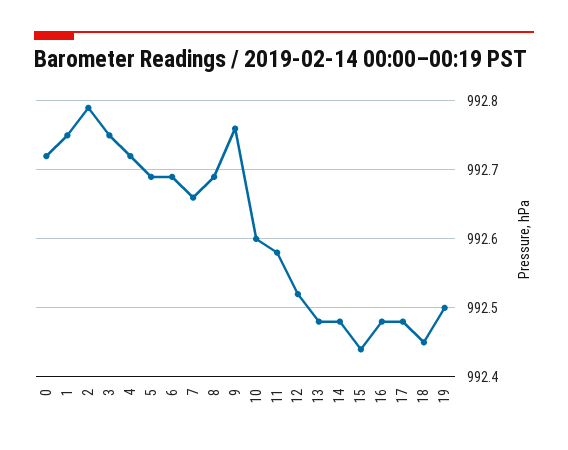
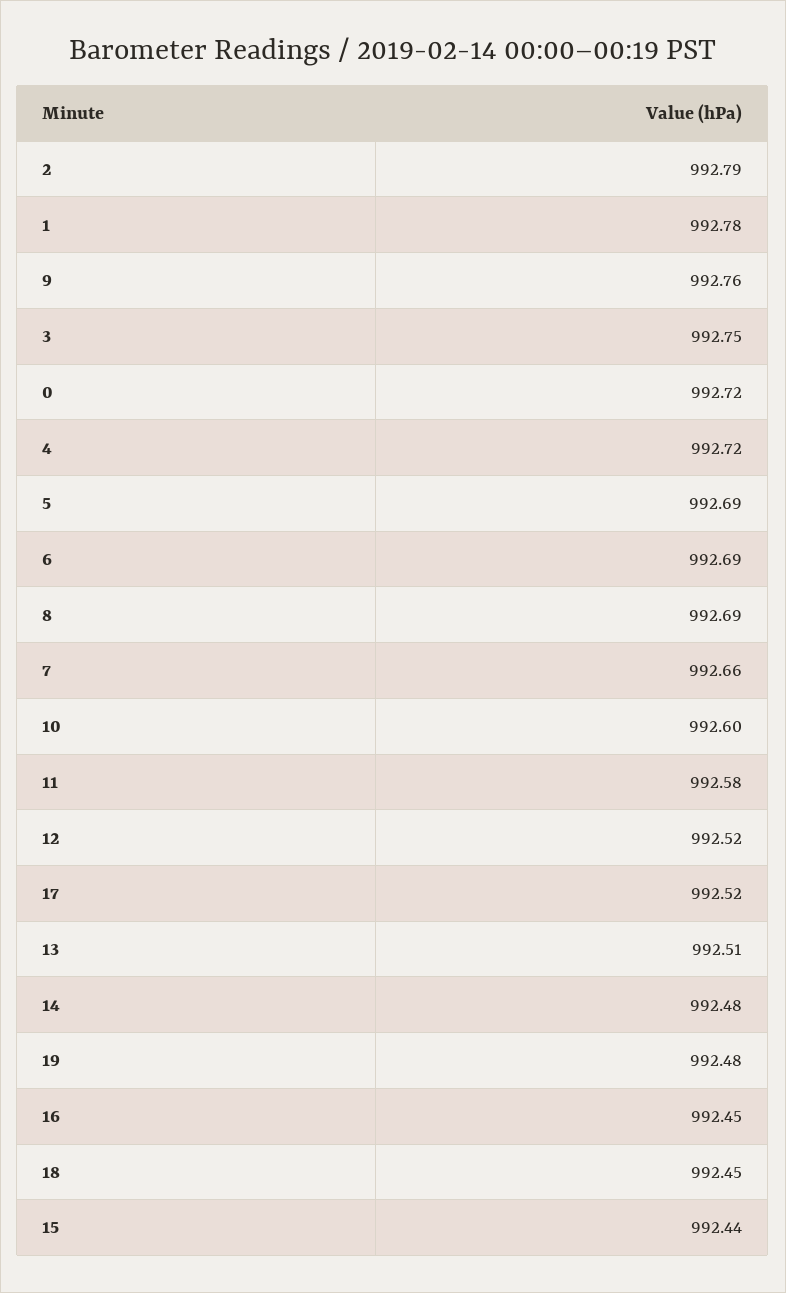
1: 992.75 -> 992.78
13: 992.48 -> 992.51
16: 992.48 -> 992.45
17: 992.48 -> 992.52
19: 992.5 -> 992.48

